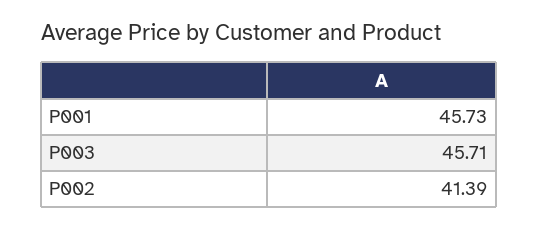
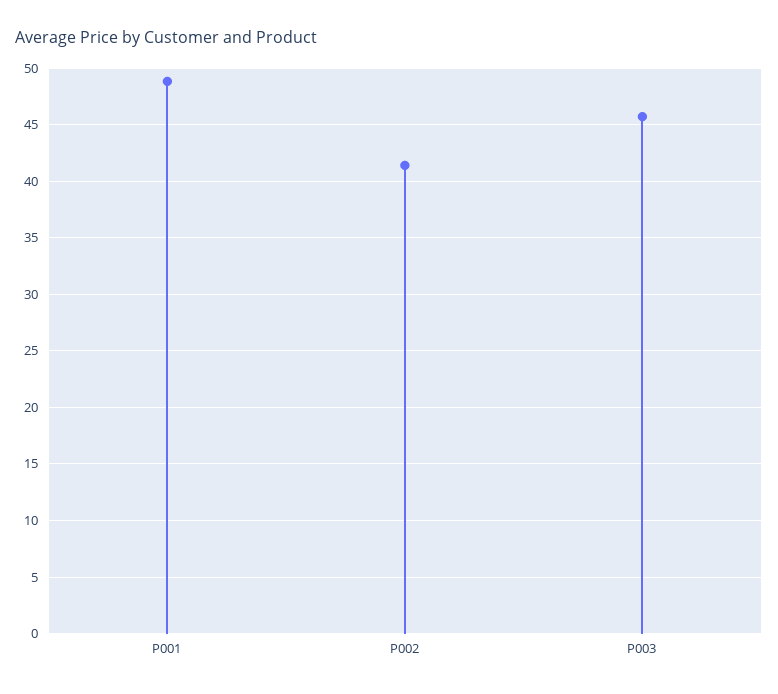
P001: 45.73 -> 49

